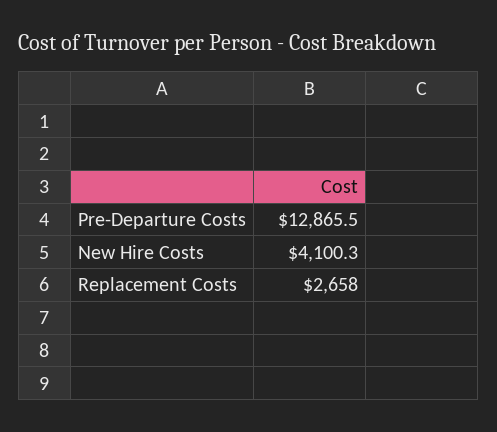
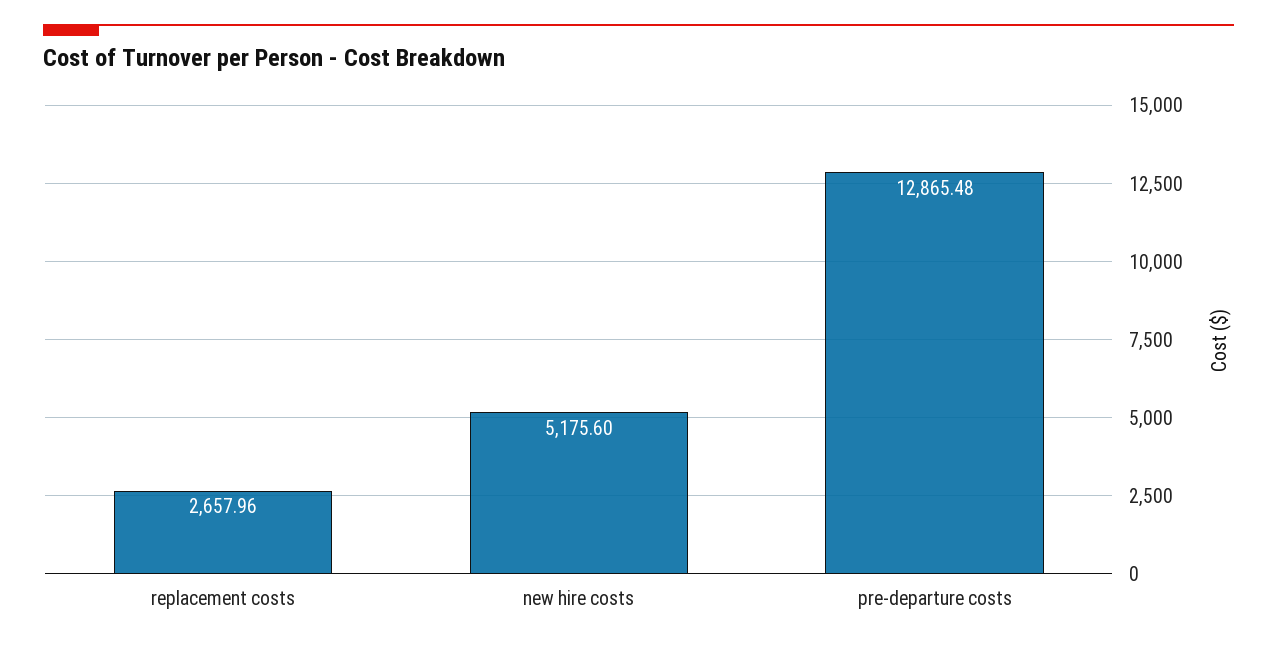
New Hire Costs: 4100.3 -> 5175.6

